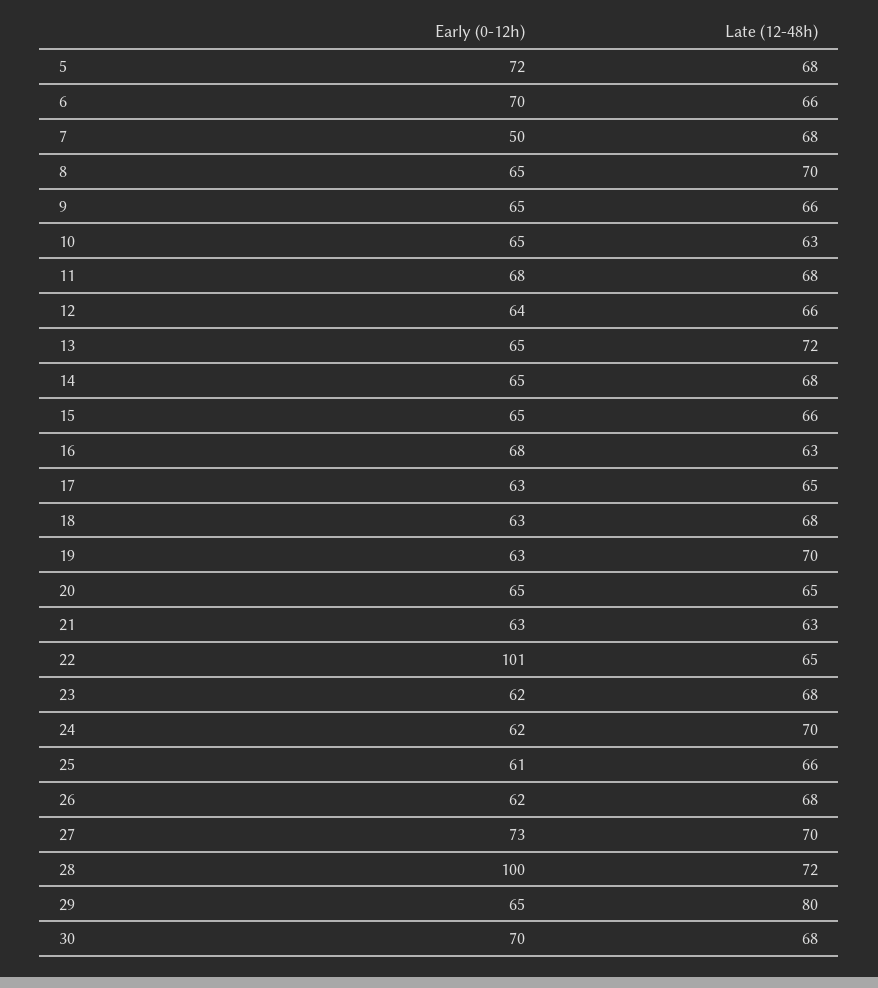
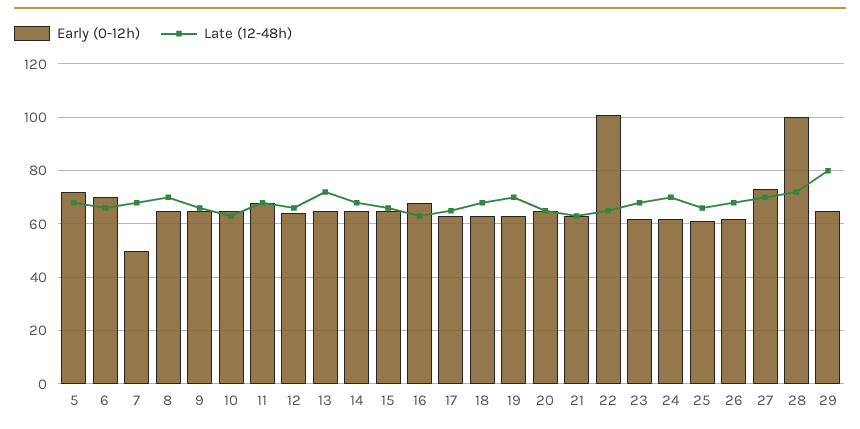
Early (0-12h), 30: 70 -> none
Late (12-48h), 30: 68 -> none

